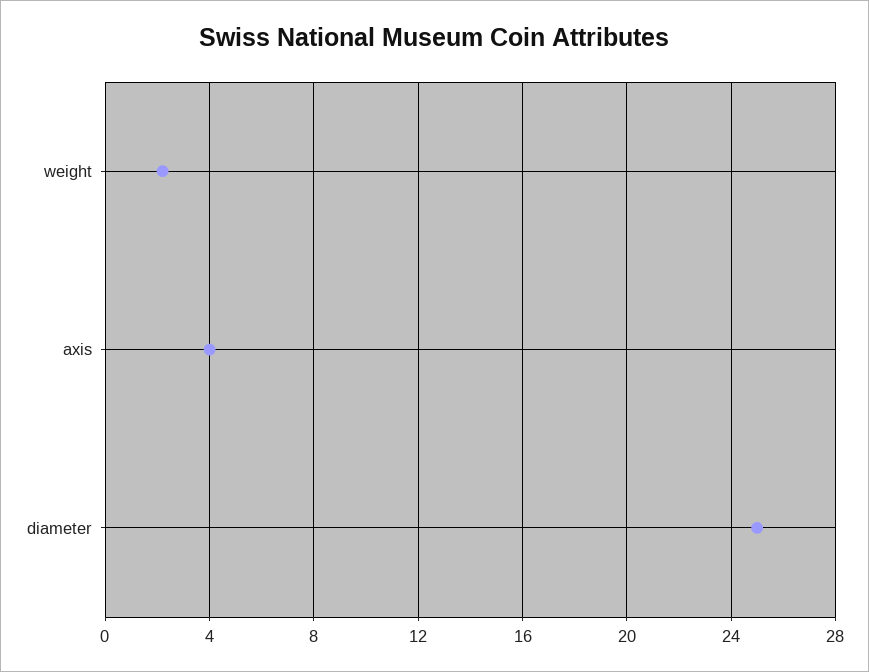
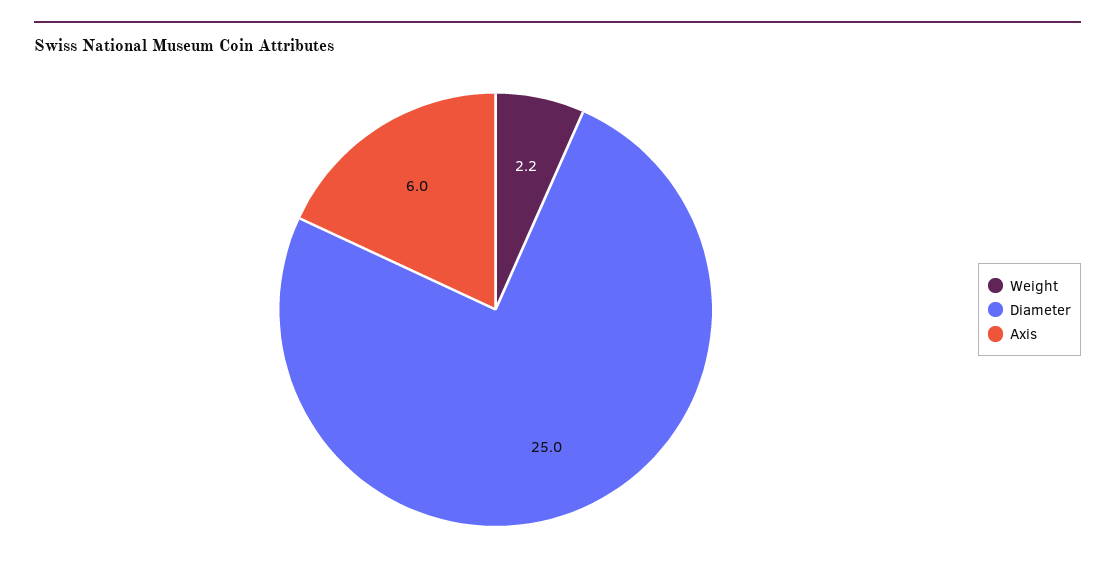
axis: 4 -> 6

